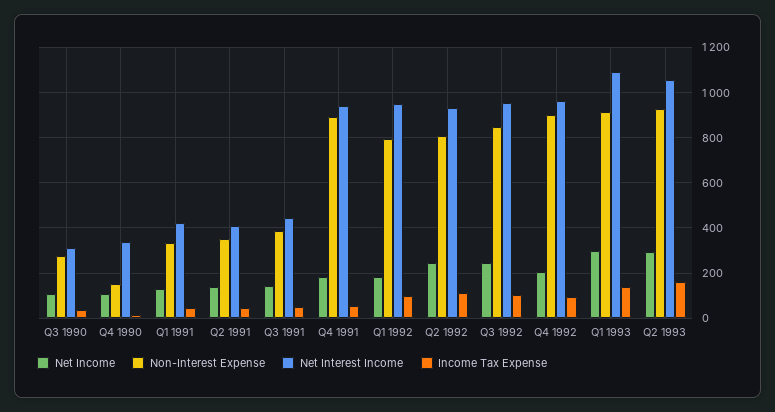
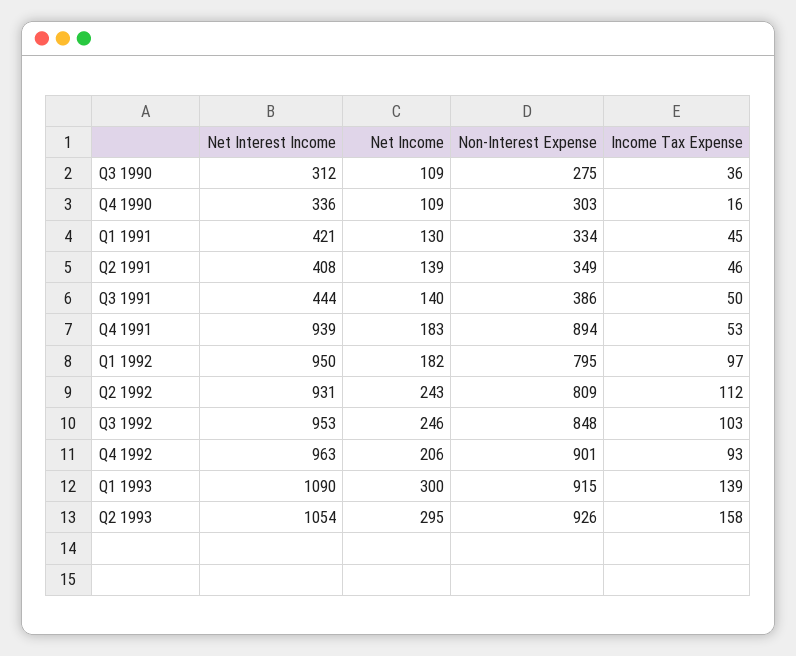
Non-Interest Expense, Q4 1990: 150 -> 303

